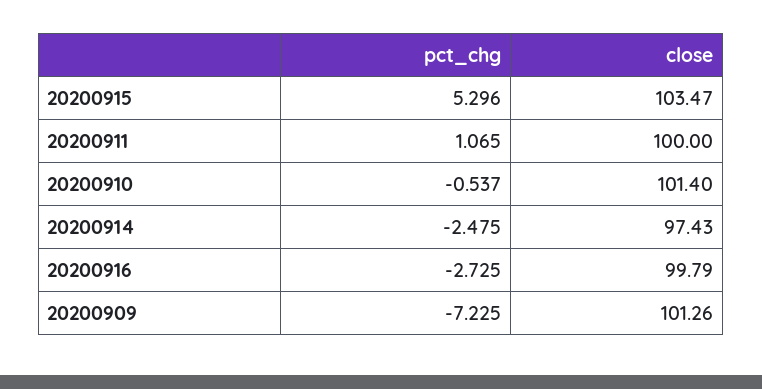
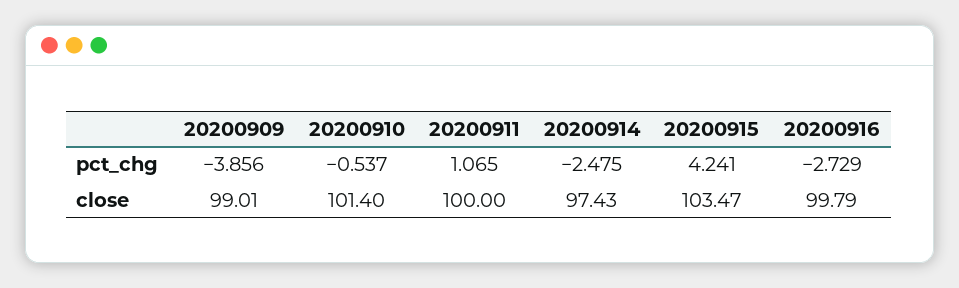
pct_chg, 20200915: 5.296 -> 4.241
pct_chg, 20200916: -2.725 -> -2.729
pct_chg, 20200909: -7.225 -> -3.856
close, 20200909: 101.26 -> 99.01

